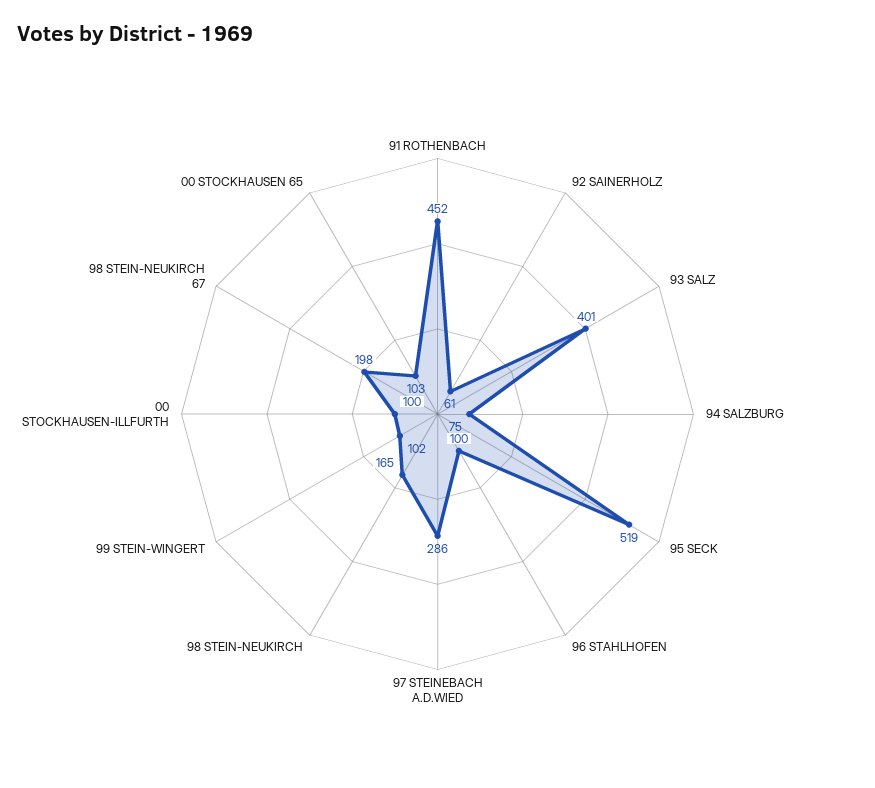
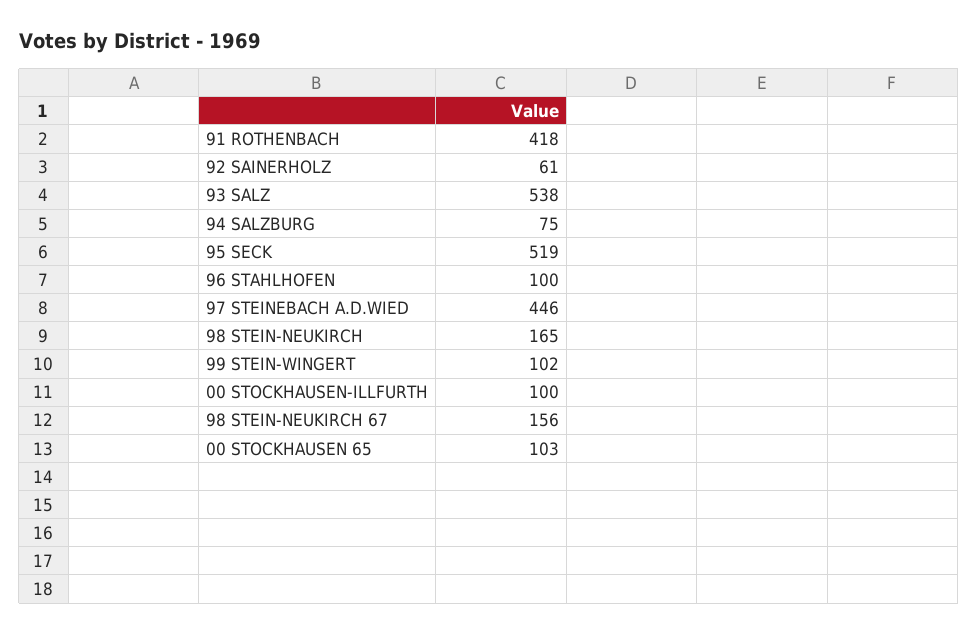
91 ROTHENBACH: 452 -> 418
93 SALZ: 401 -> 538
97 STEINEBACH A.D.WIED: 286 -> 446
98 STEIN-NEUKIRCH 67: 198 -> 156

